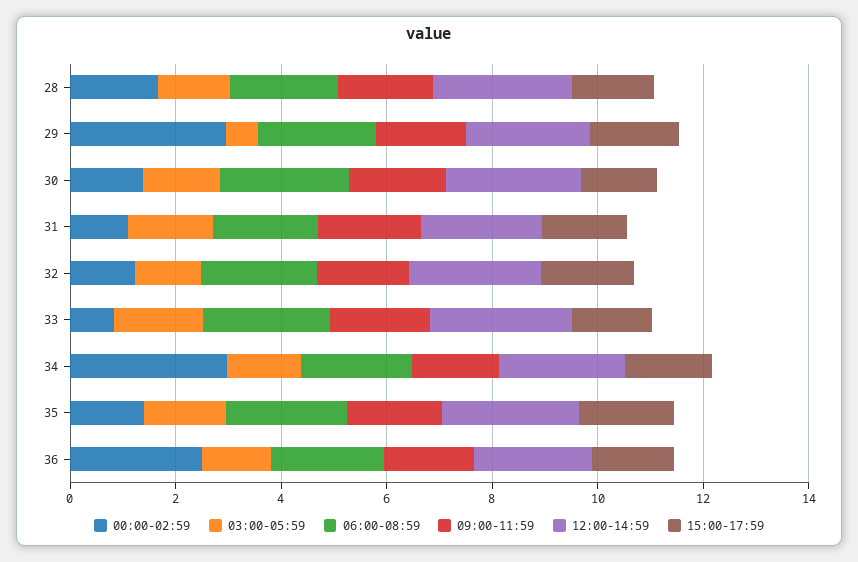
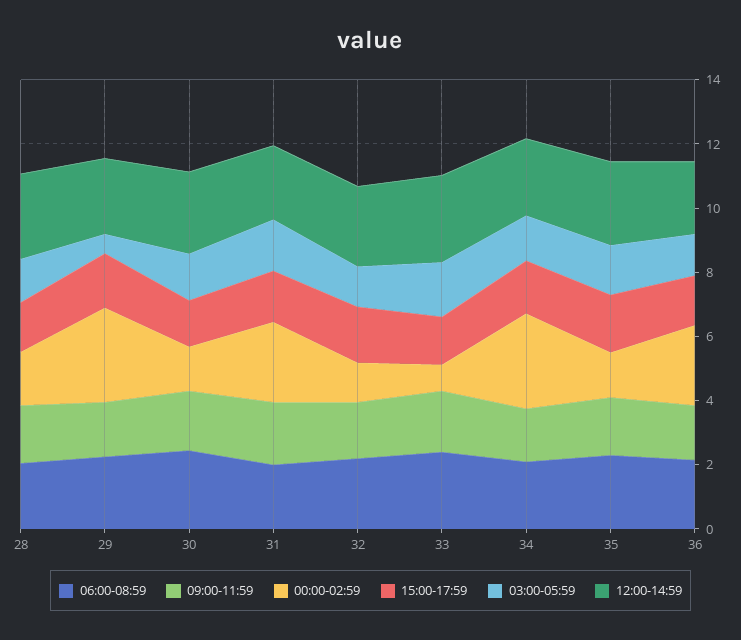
00:00-02:59, 31: 1 -> 2.5

